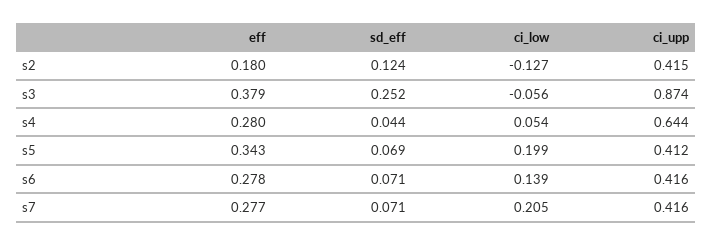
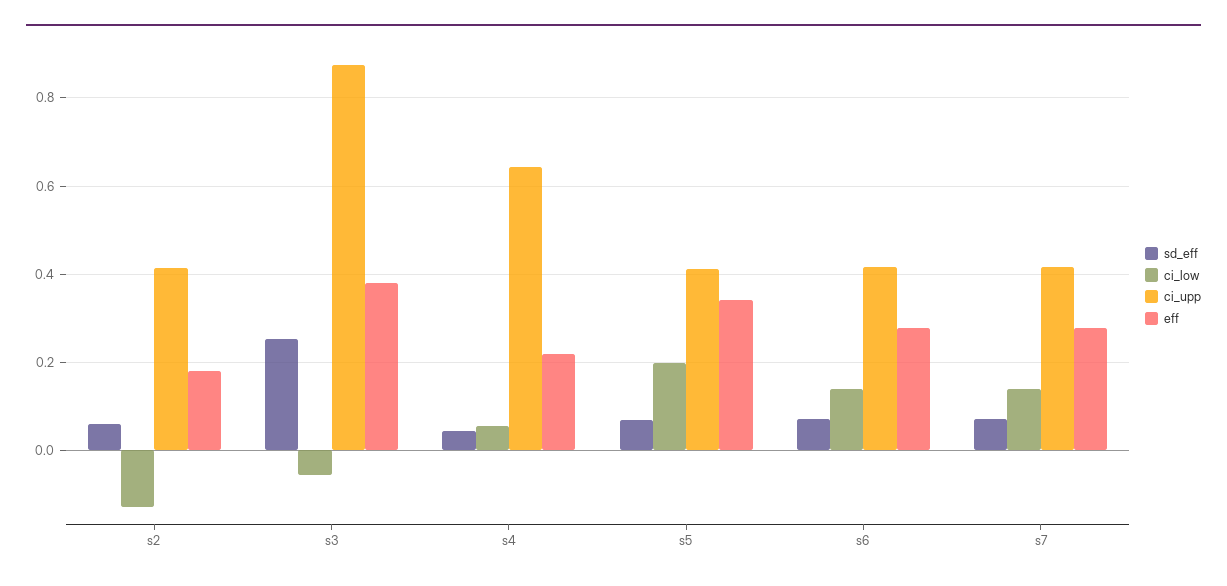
sd_eff, s2: 0.124 -> 0.06
eff, s4: 0.28 -> 0.22
ci_low, s7: 0.205 -> 0.14

